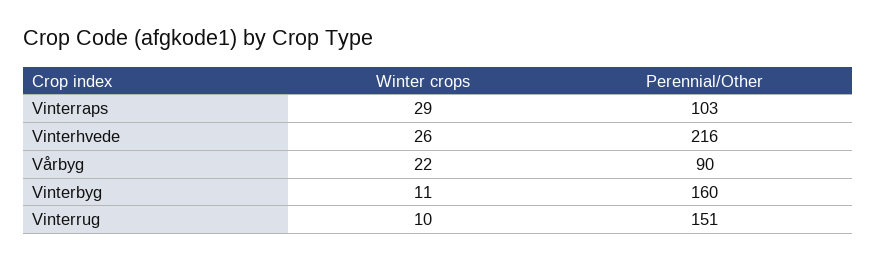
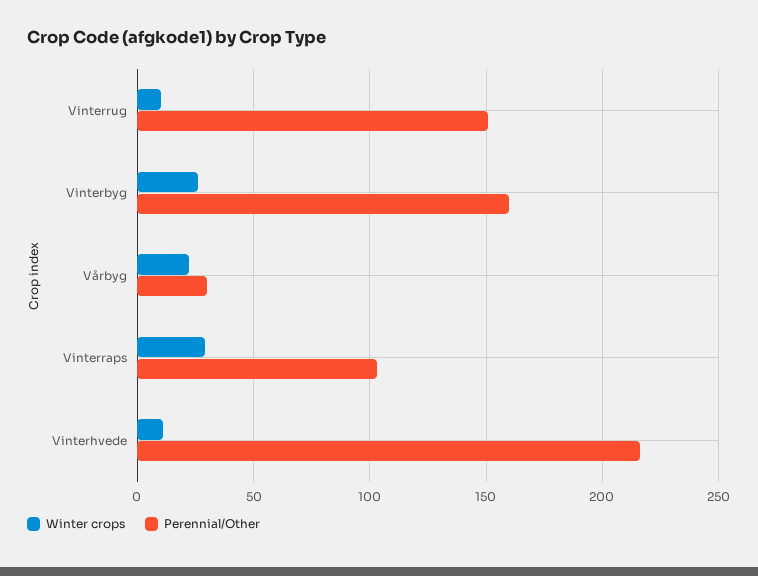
Winter crops, Vinterhvede: 26 -> 10
Perennial/Other, Vårbyg: 90 -> 30
Winter crops, Vinterbyg: 11 -> 25

